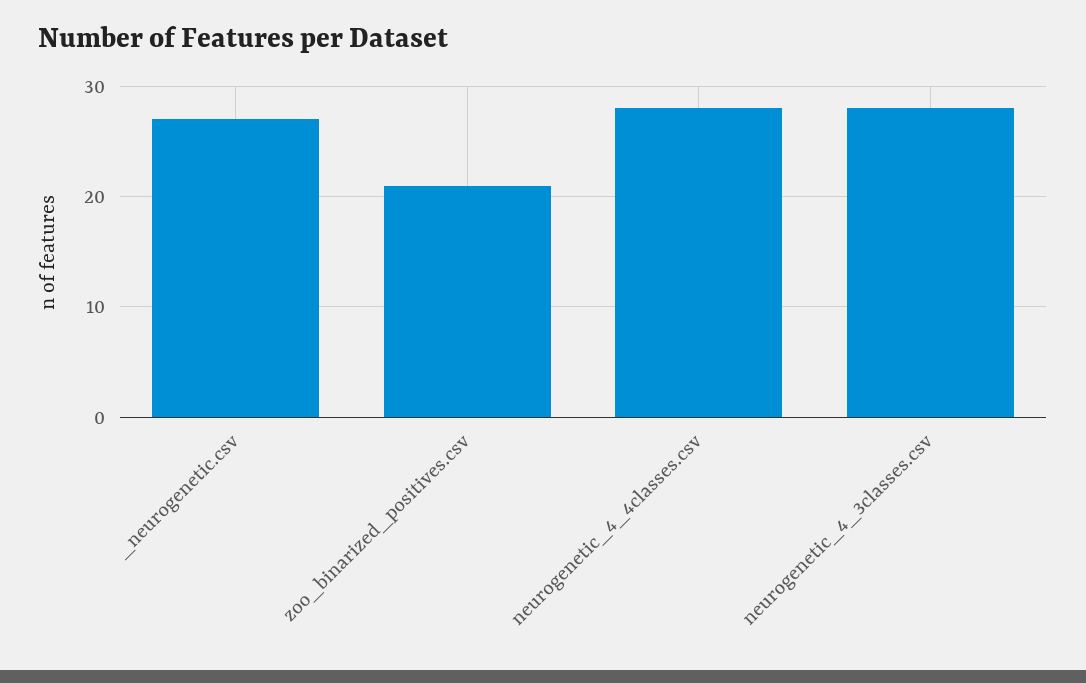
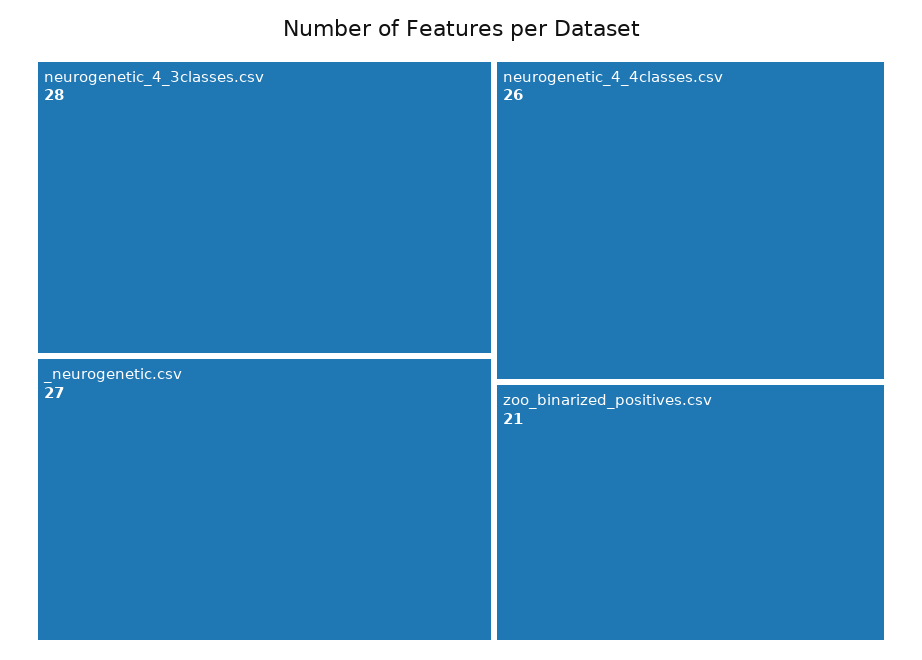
neurogenetic_4_4classes.csv: 28 -> 26

